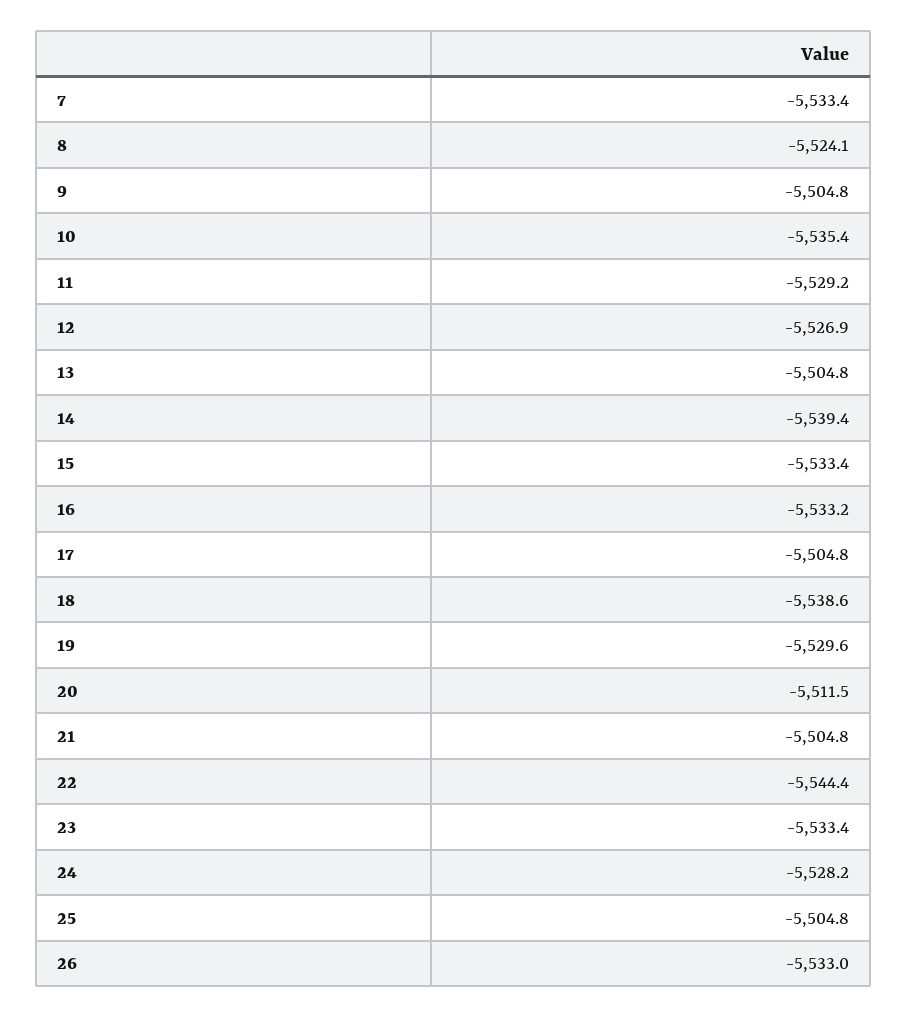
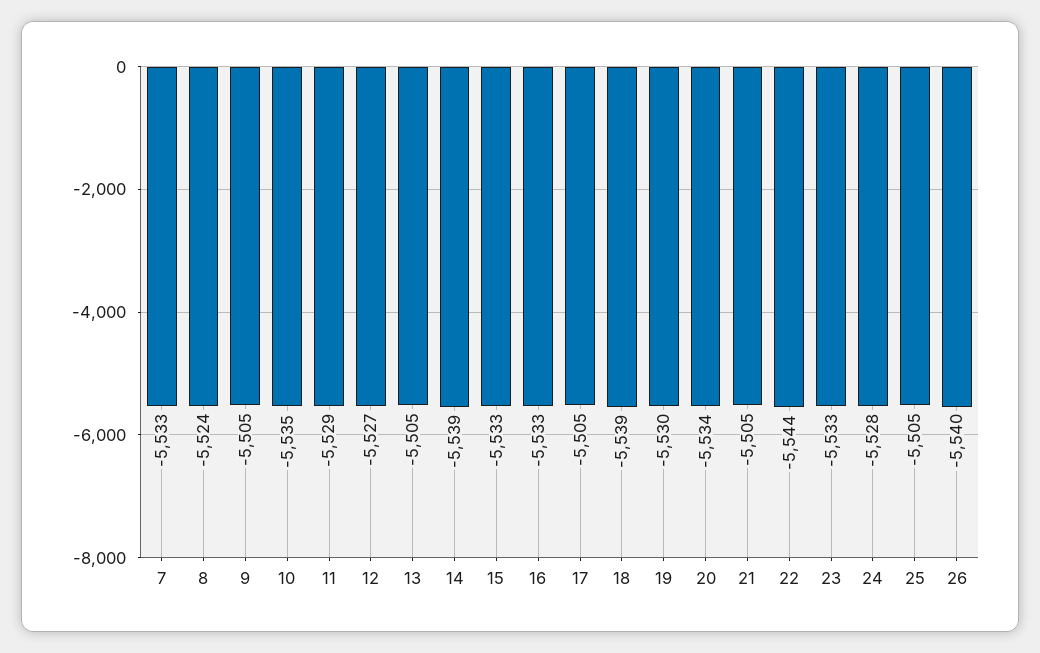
20: -5511.5 -> -5534
26: -5533 -> -5540

